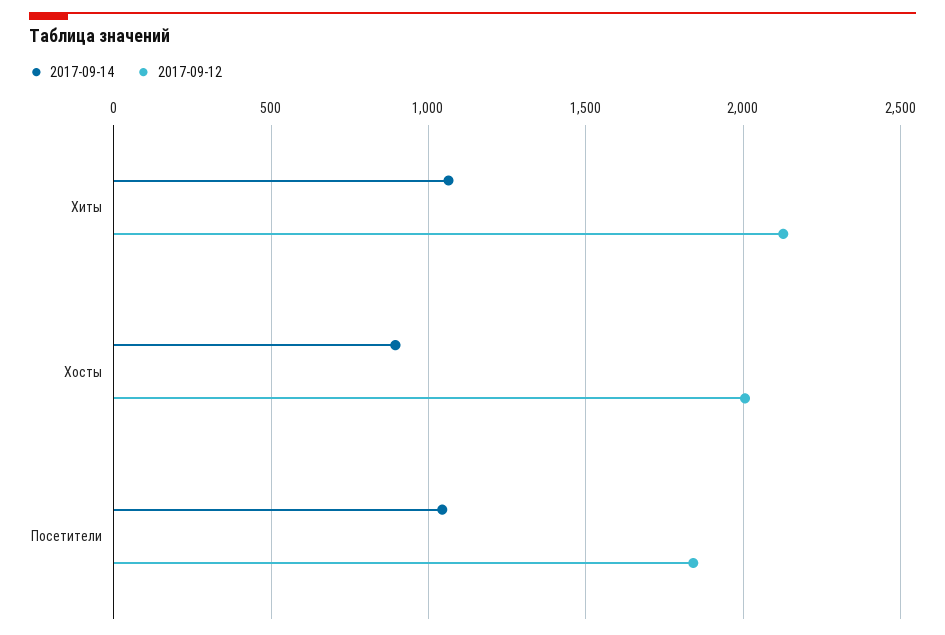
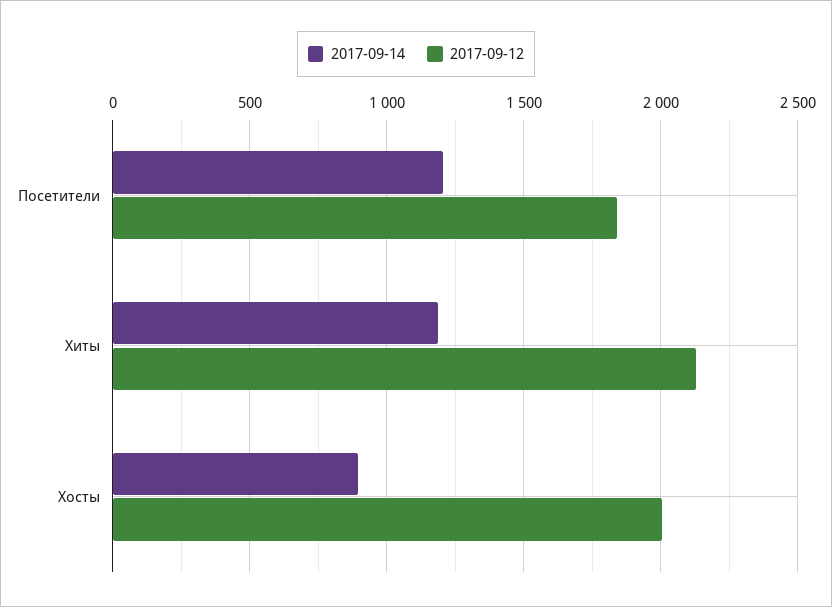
2017-09-14, Хиты: 1050 -> 1200
2017-09-14, Посетители: 1050 -> 1200

